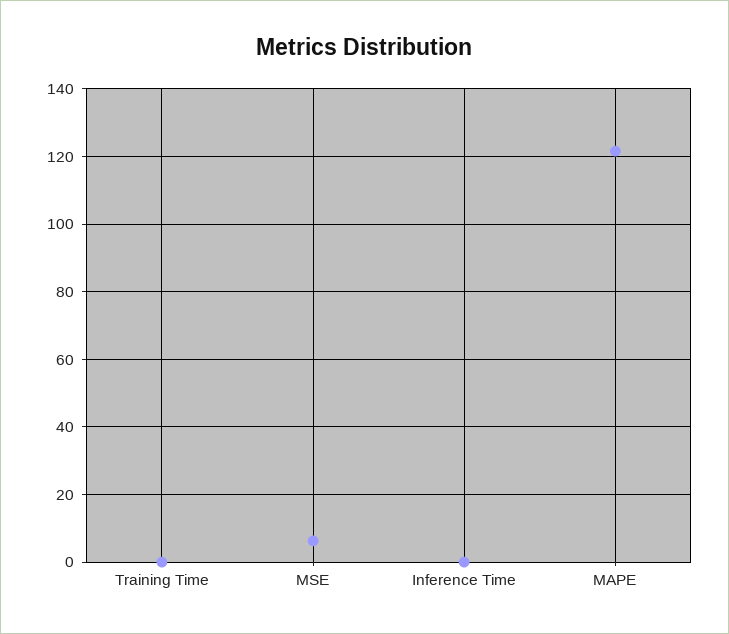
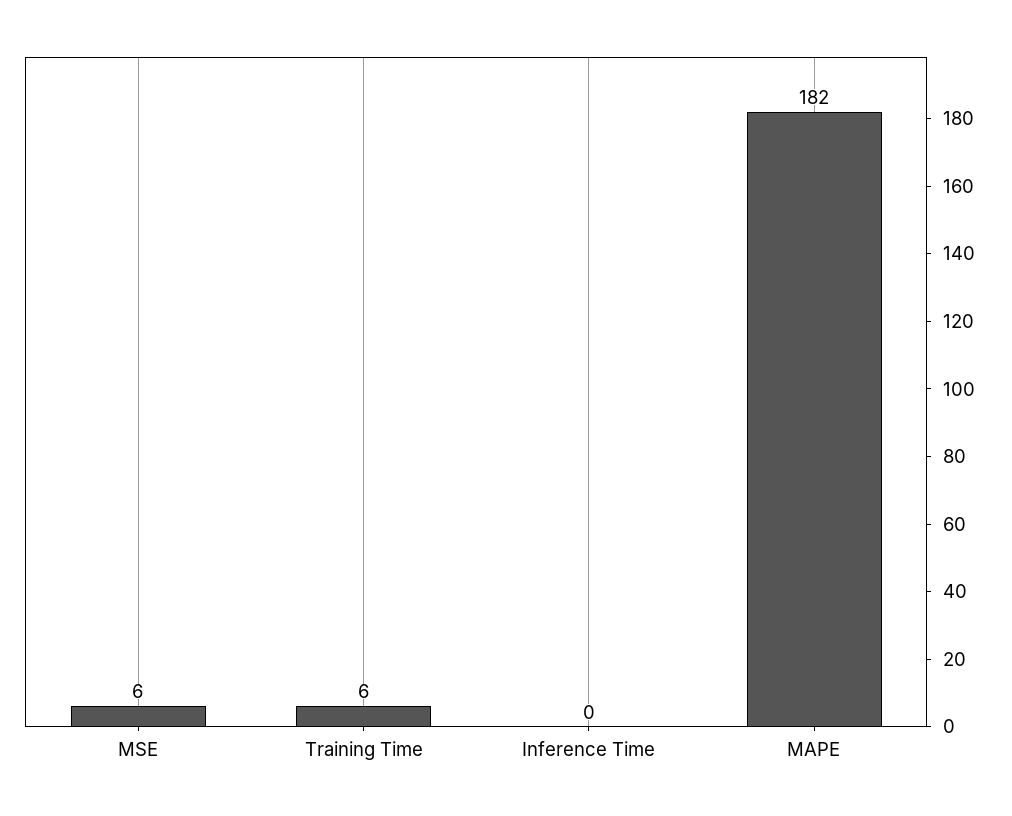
Training Time: 0 -> 6
MAPE: 122 -> 182

